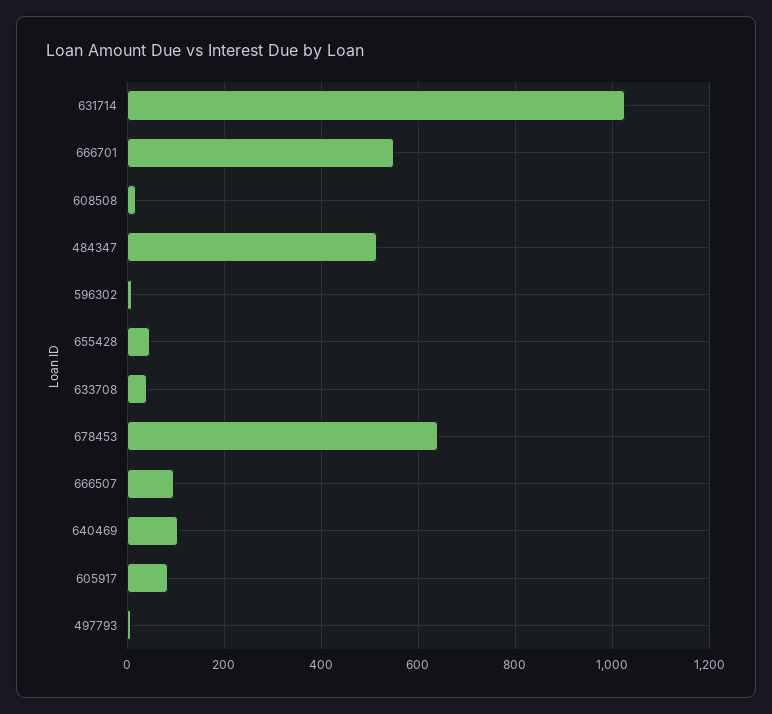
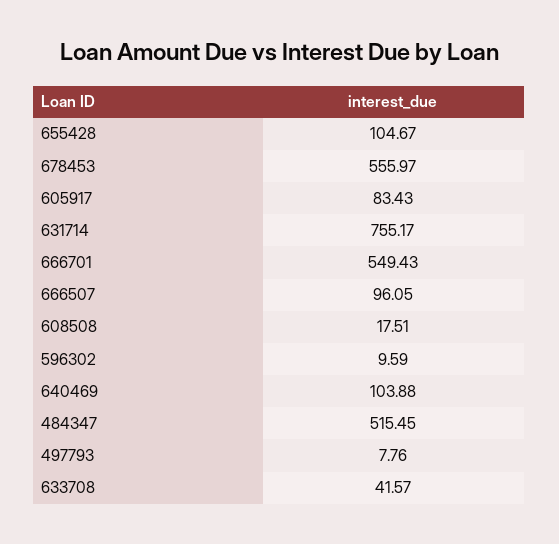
631714: 1020 -> 755.17
655428: 40 -> 104.67
678453: 640 -> 555.97

